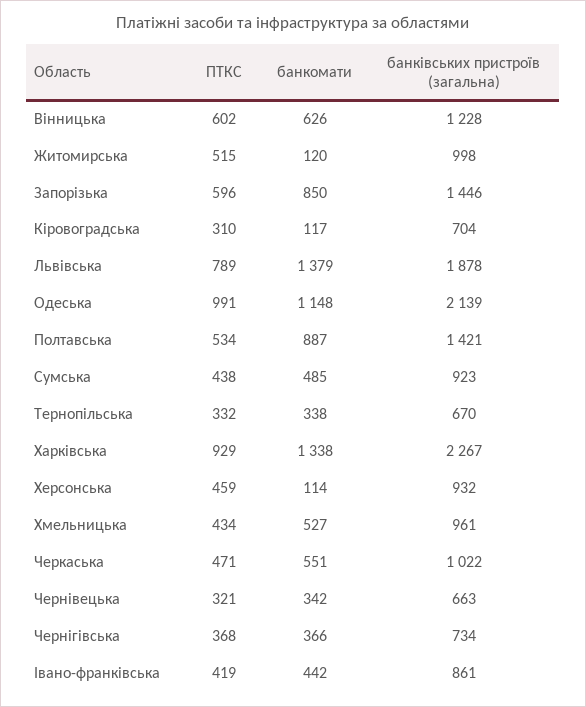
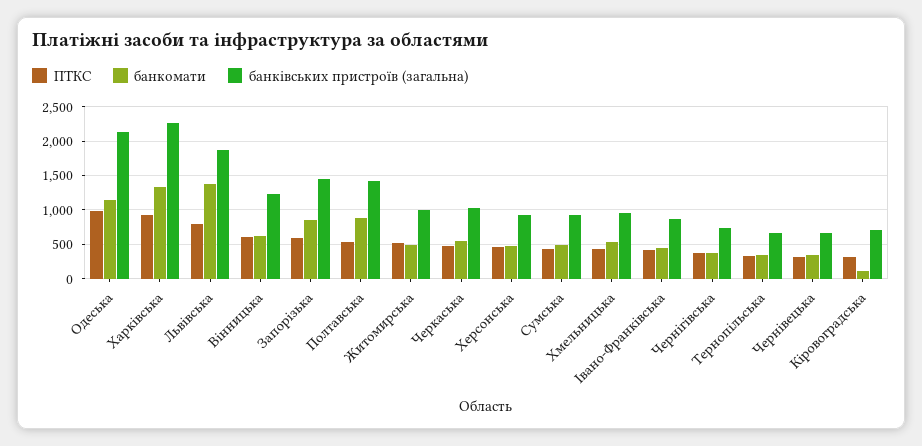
банкомати, Житомирська: 120 -> 500
банкомати, Херсонська: 114 -> 500

